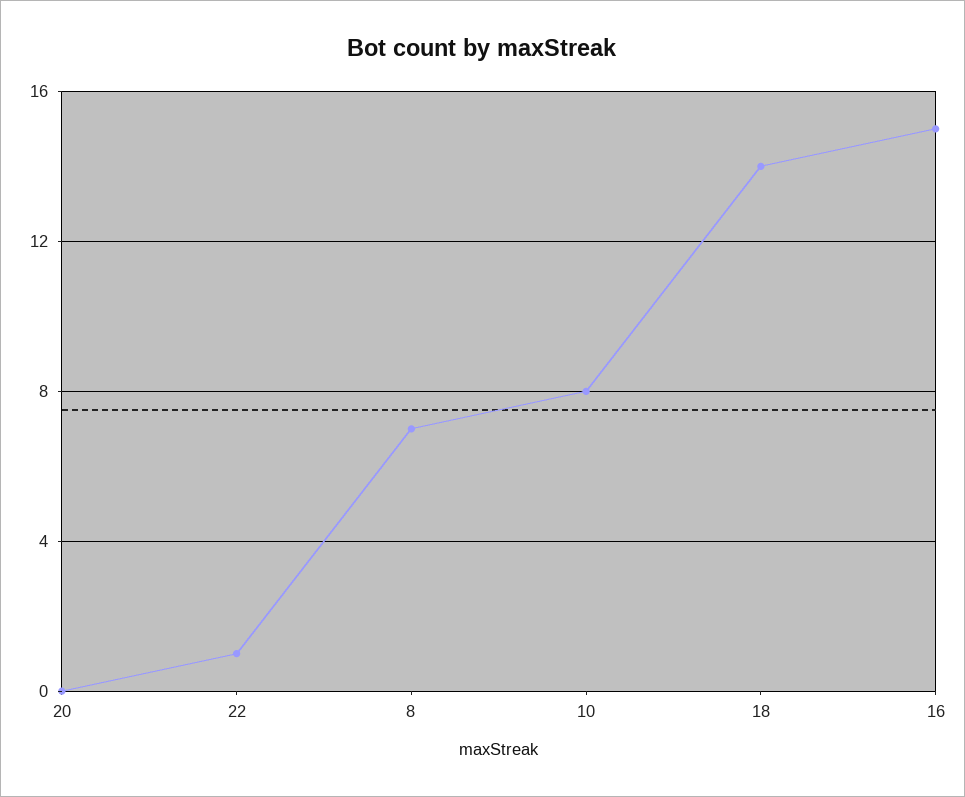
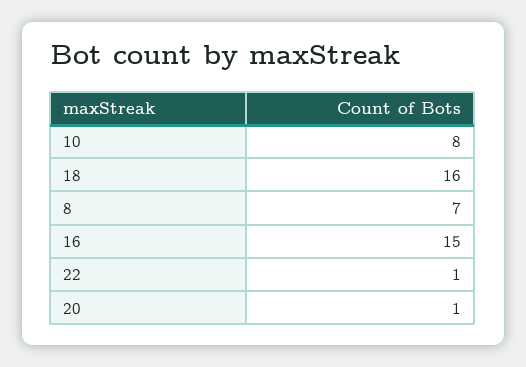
20: 0 -> 1
18: 14 -> 16

